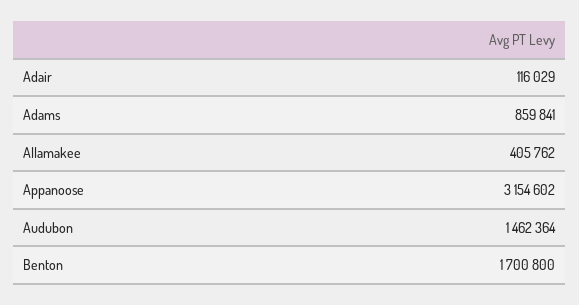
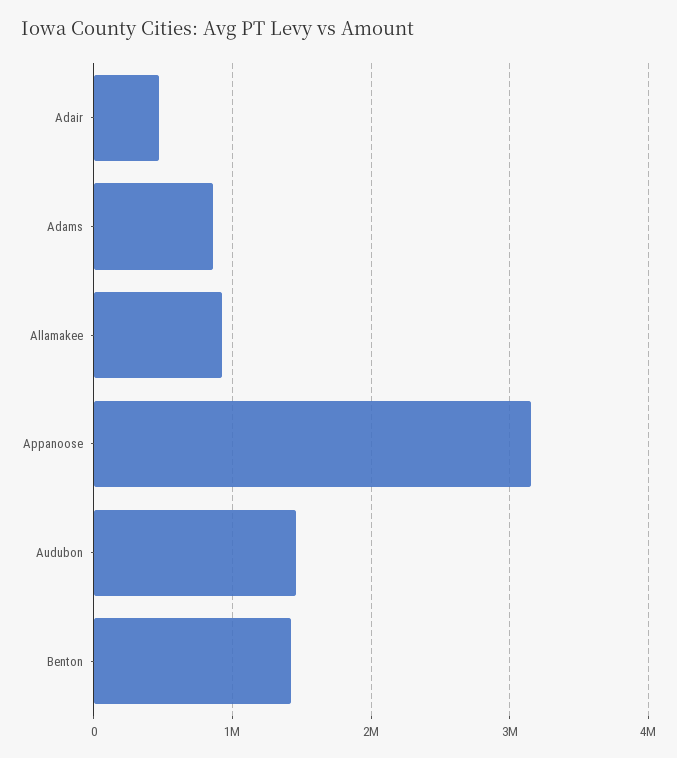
Adair: 116029 -> 500000
Allamakee: 405762 -> 900000
Benton: 1700800 -> 1400000

